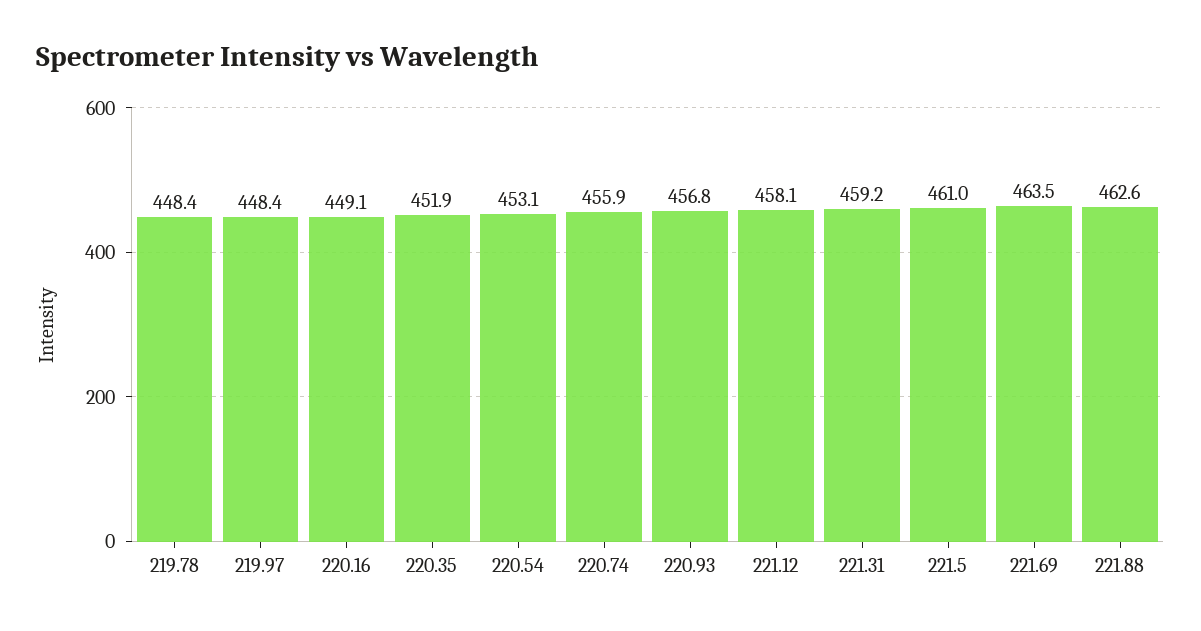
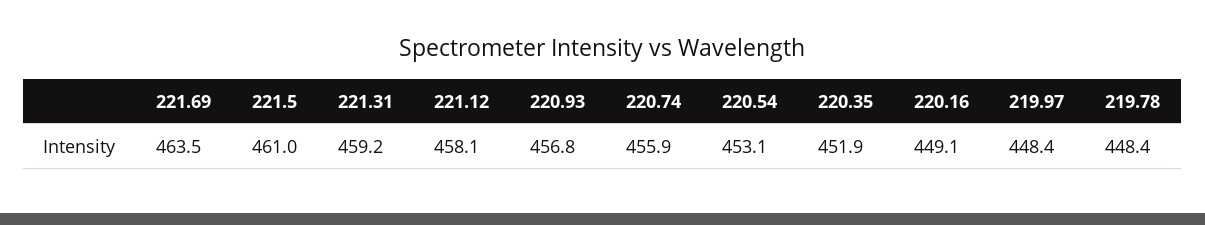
221.88: 462.6 -> none

